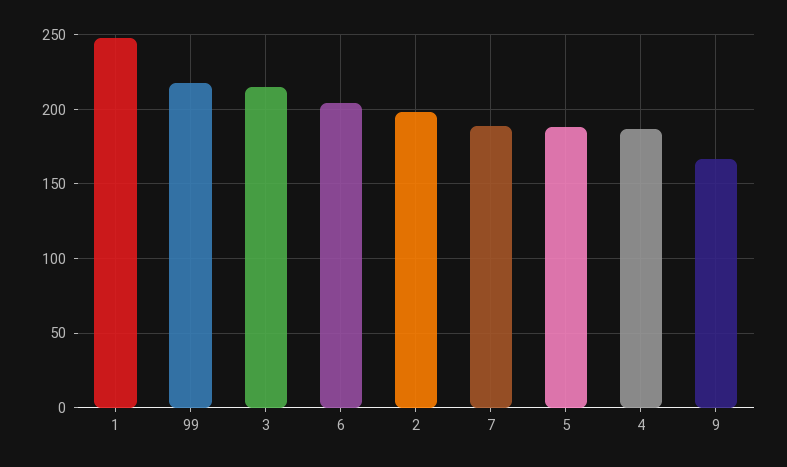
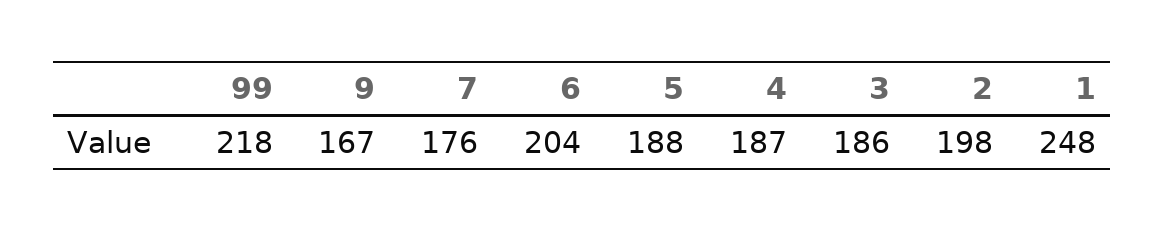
3: 215 -> 186
7: 190 -> 176

